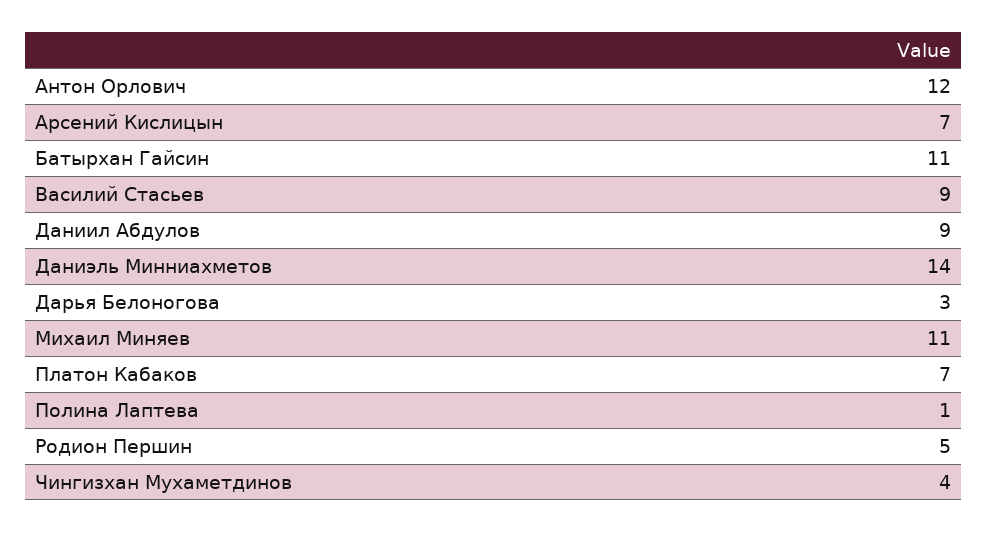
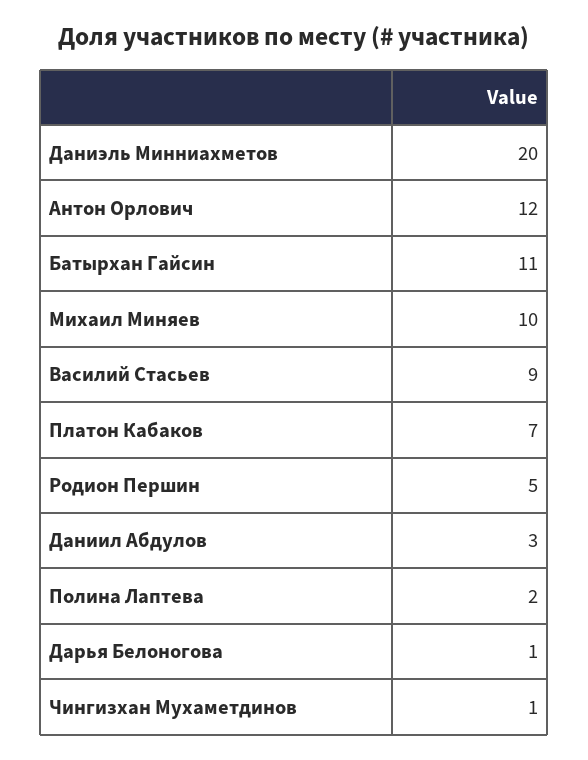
Арсений Кислицын: 7 -> none
Даниил Абдулов: 9 -> 3
Даниэль Минниахметов: 14 -> 20
Дарья Белоногова: 3 -> 1
Михаил Миняев: 11 -> 10
Полина Лаптева: 1 -> 2
Чингизхан Мухаметдинов: 4 -> 1

